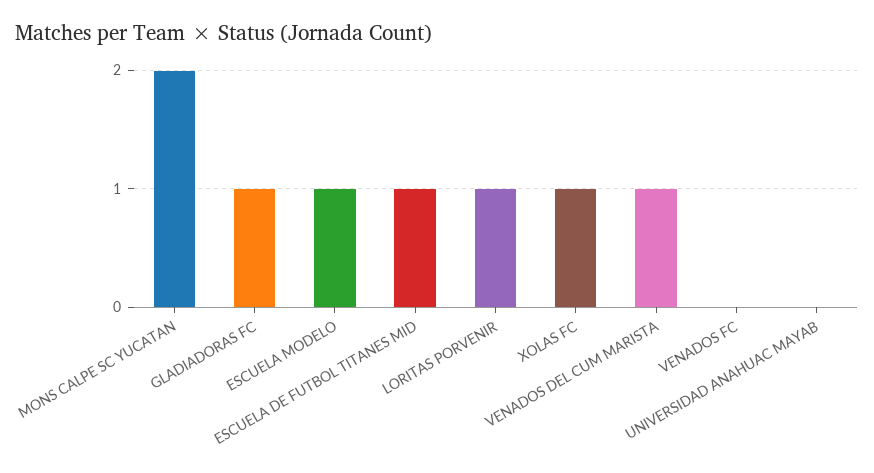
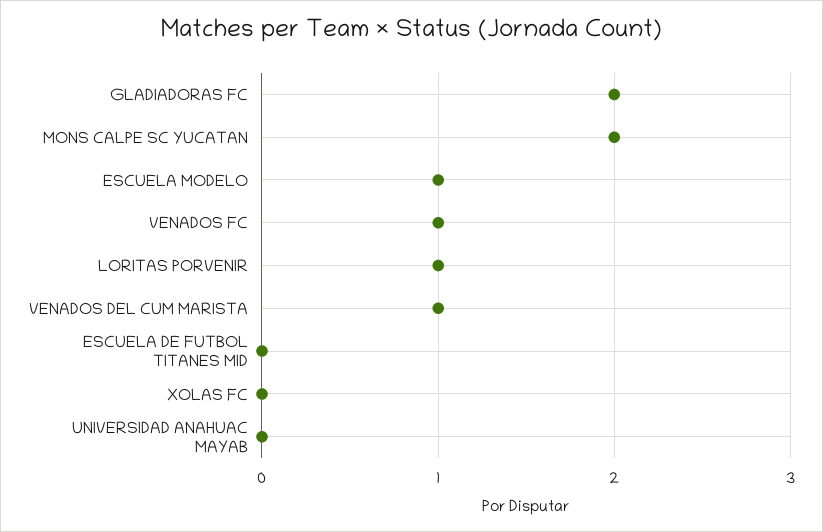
GLADIADORAS FC: 1 -> 2
ESCUELA DE FUTBOL TITANES MID: 1 -> 0
XOLAS FC: 1 -> 0
VENADOS FC: 0 -> 1

